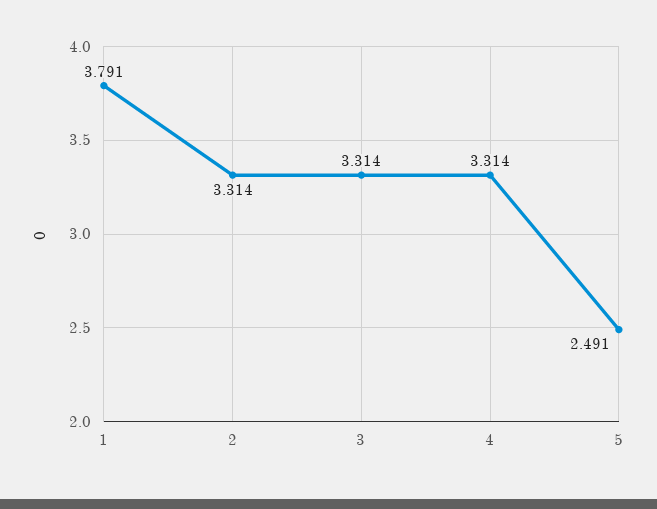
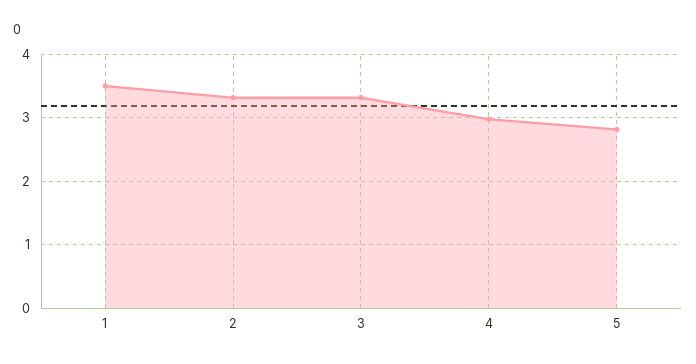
1: 3.791 -> 3.5
4: 3.314 -> 3
5: 2.491 -> 2.8

